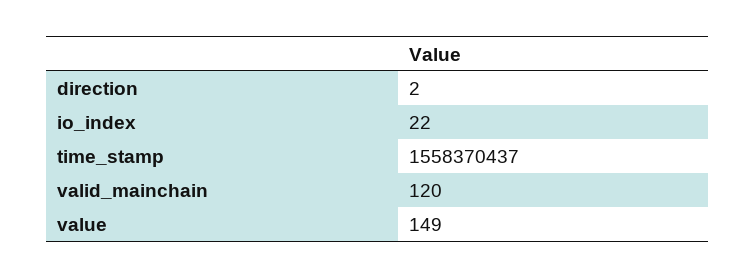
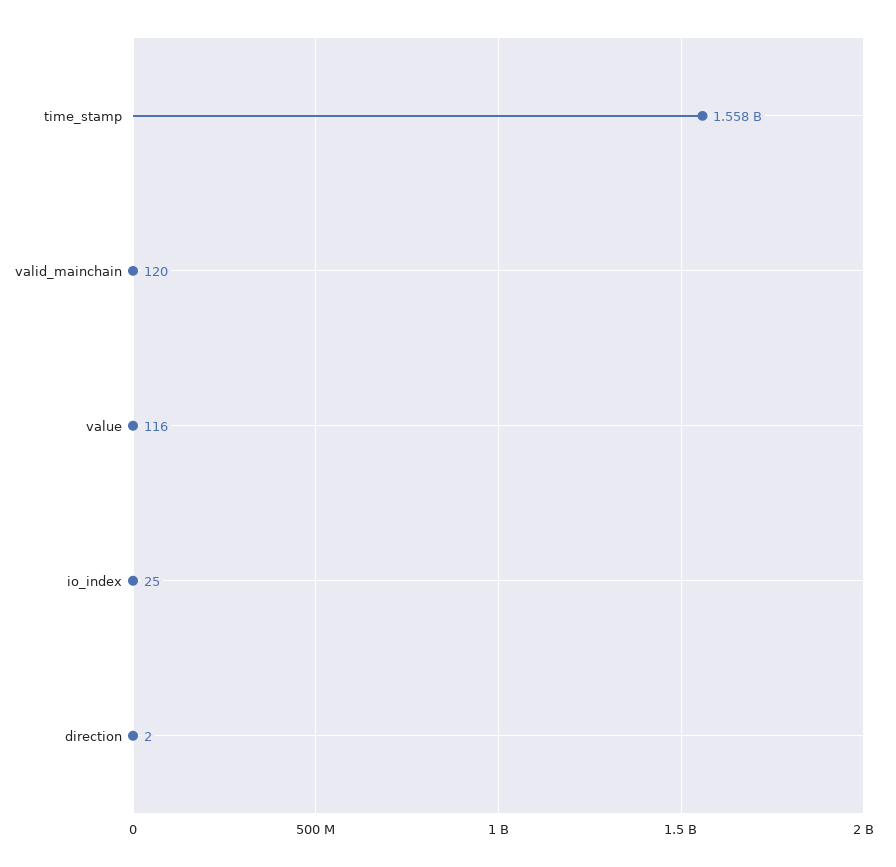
io_index: 22 -> 25
value: 149 -> 116

